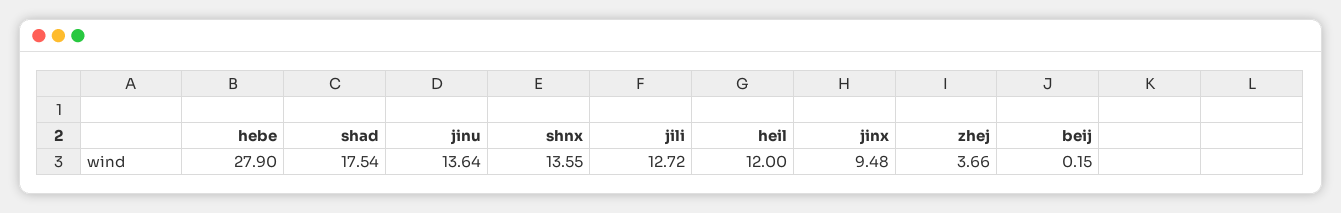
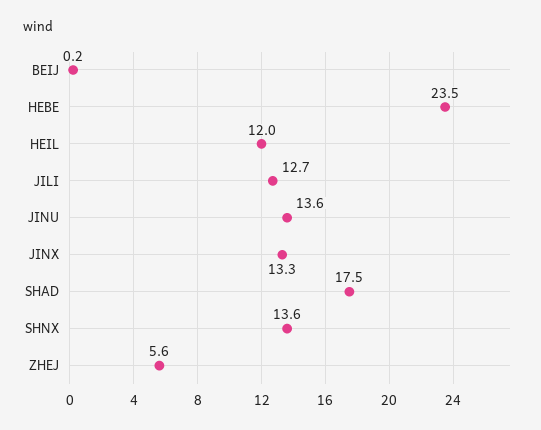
hebe: 27.9 -> 23.5
jinx: 9.48 -> 13.3
zhej: 3.66 -> 5.6

